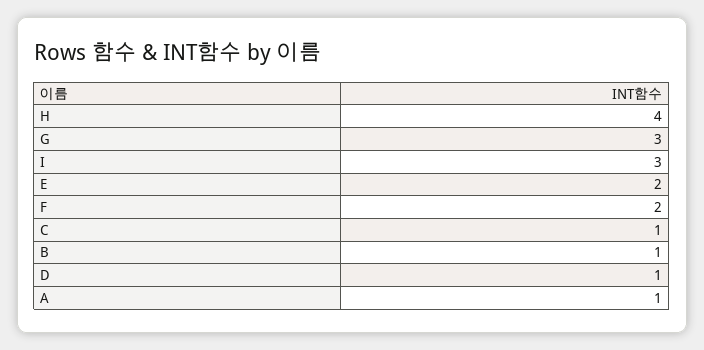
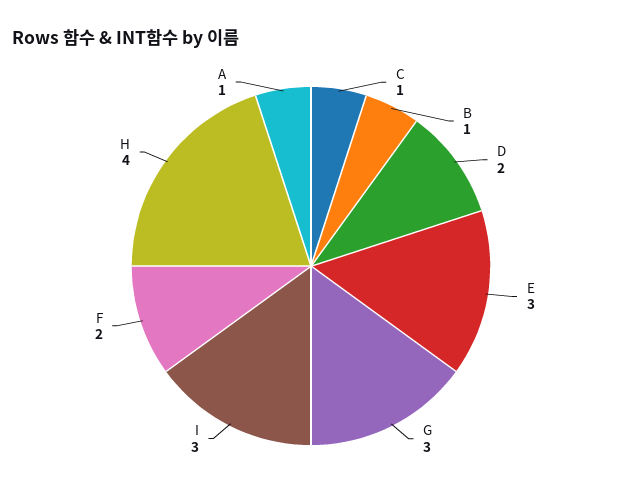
E: 2 -> 3
D: 1 -> 2

